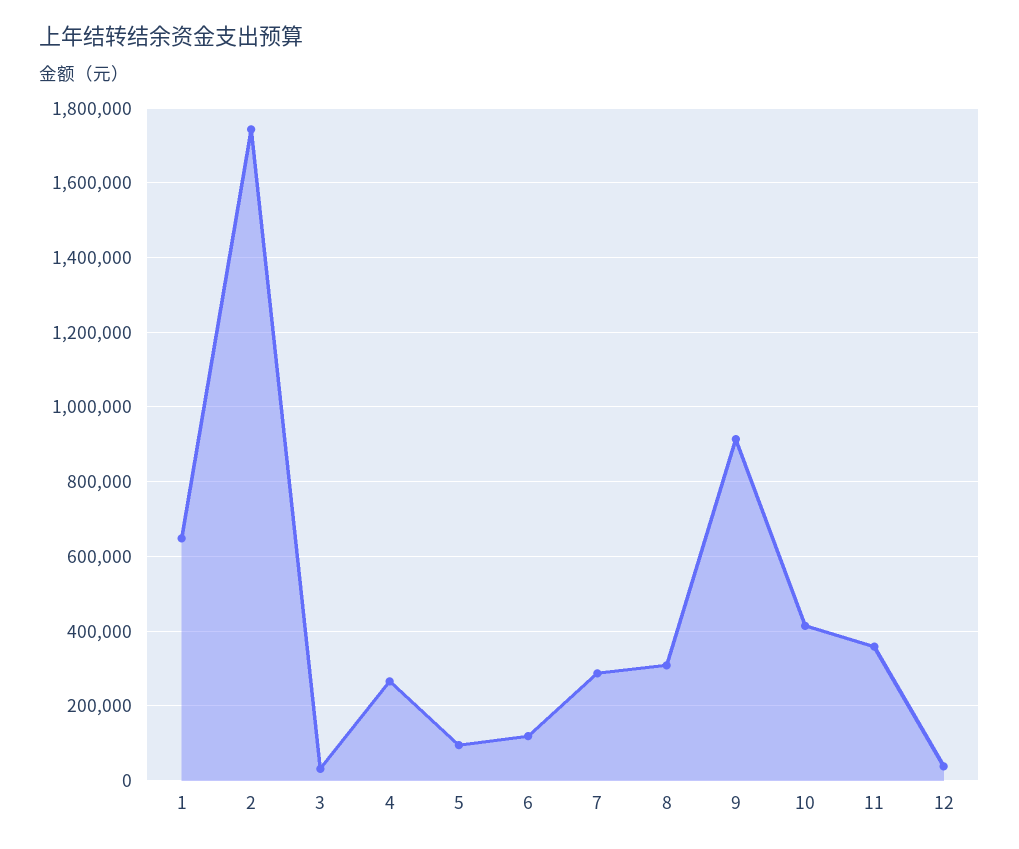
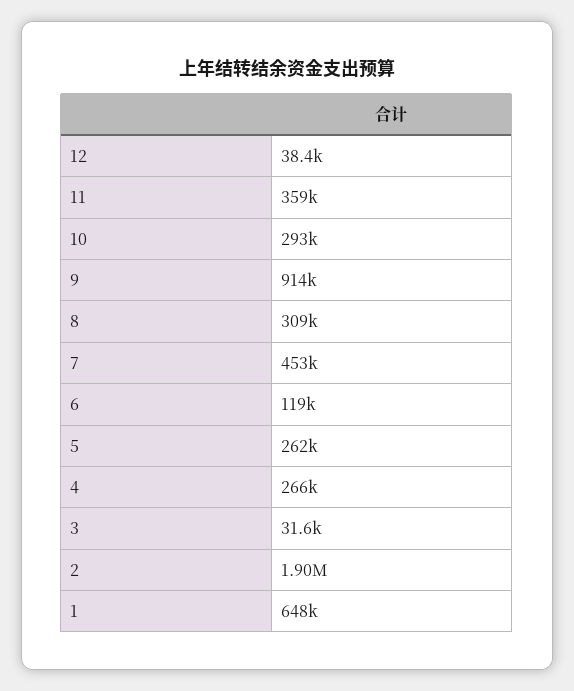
2: 1740000 -> 1900000
5: 100000 -> 262000
7: 280000 -> 453000
10: 420000 -> 293000

